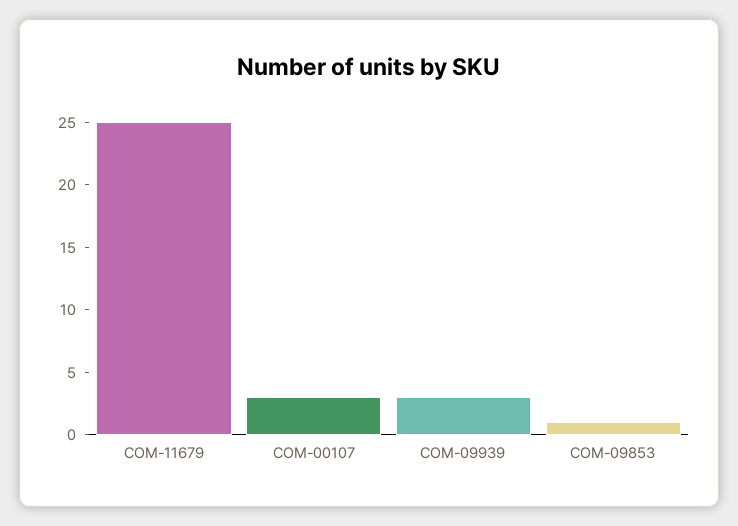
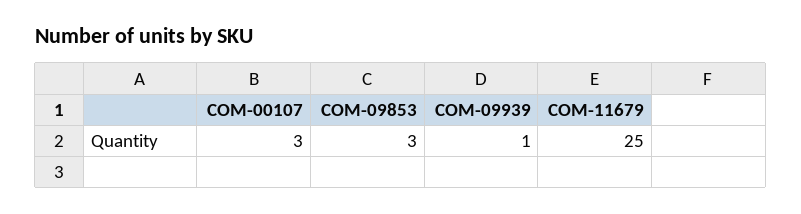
COM-09939: 3 -> 1
COM-09853: 1 -> 3

